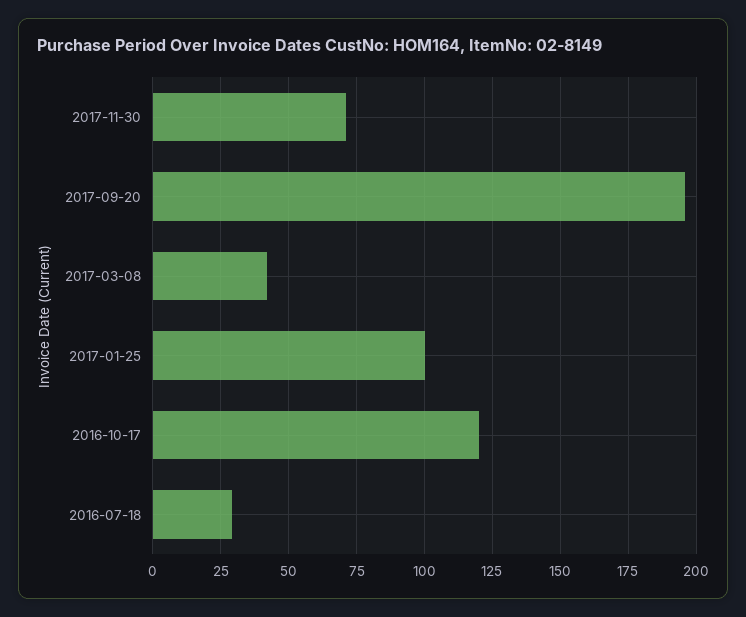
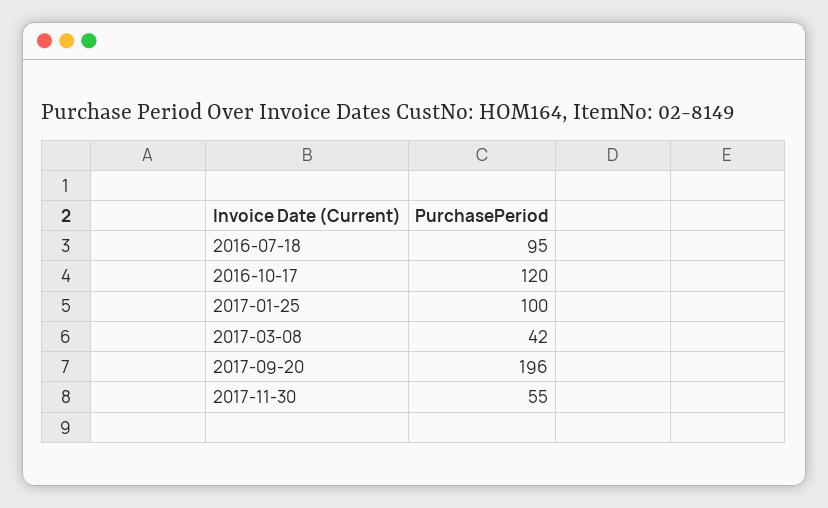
2017-11-30: 70 -> 55
2016-07-18: 30 -> 95

